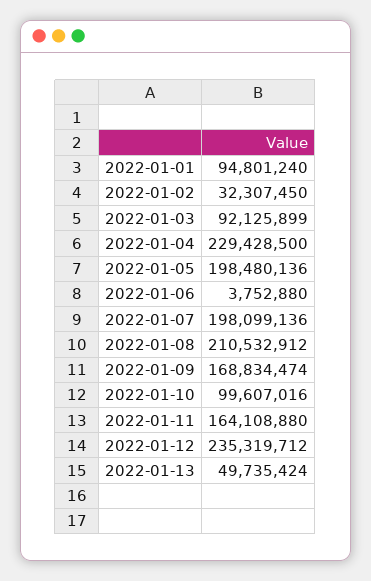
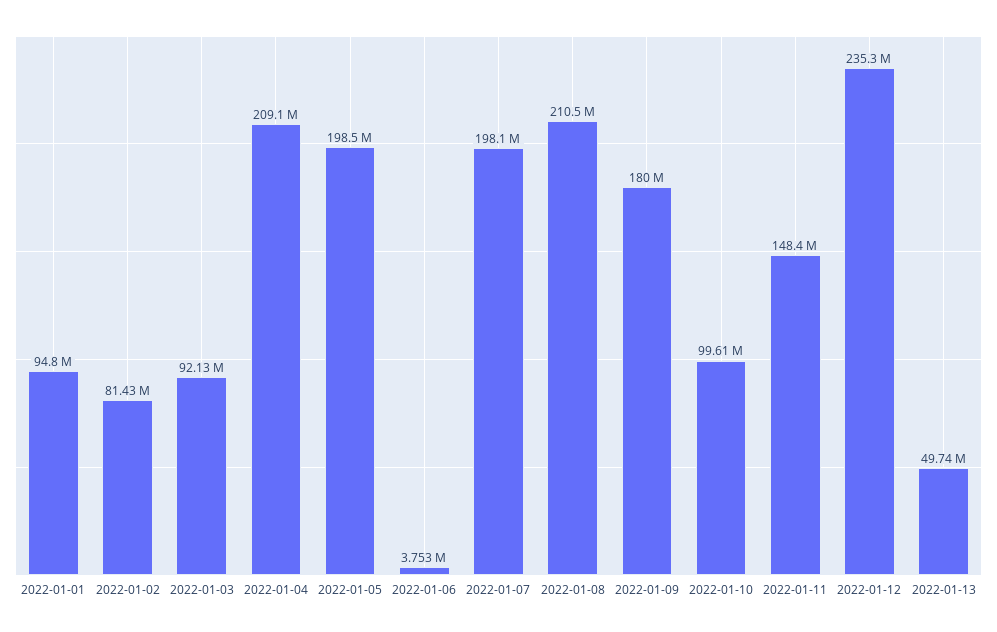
2022-01-02: 32307450 -> 81430000
2022-01-04: 229428500 -> 209100000
2022-01-09: 168834474 -> 180000000
2022-01-11: 164108880 -> 148400000

